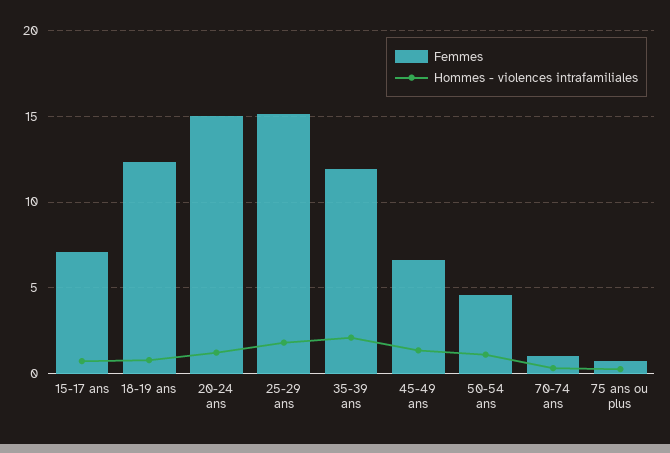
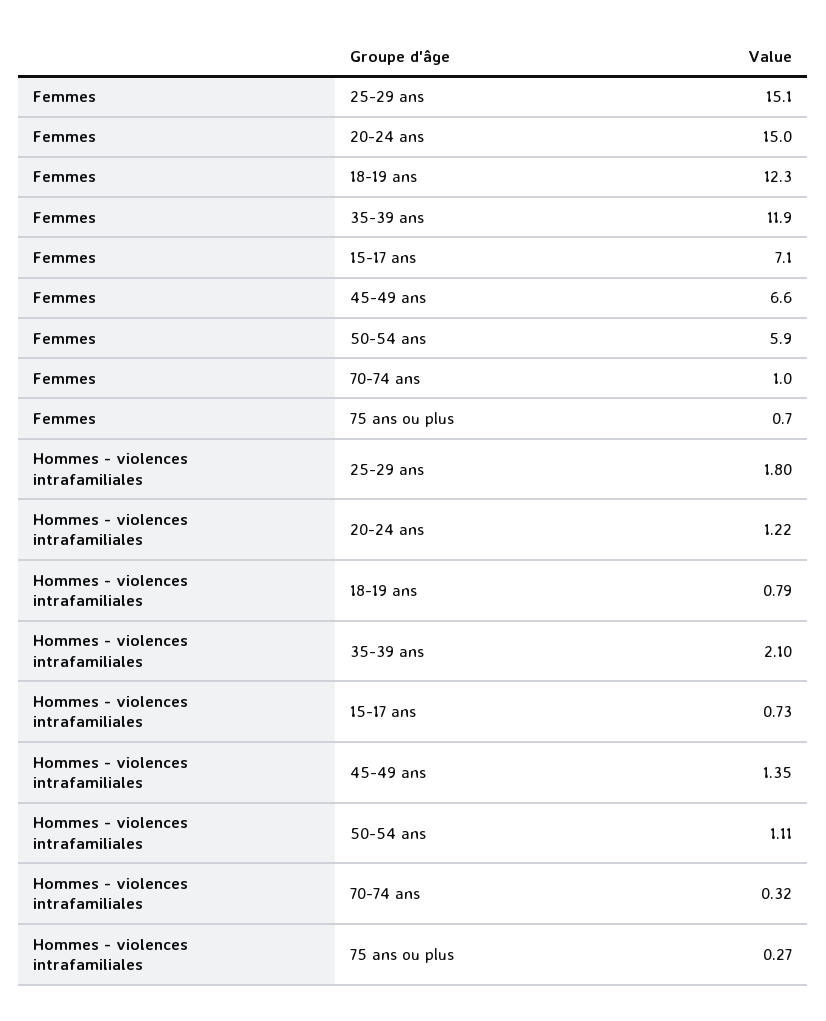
Femmes, 50-54 ans: 4.5 -> 5.9

